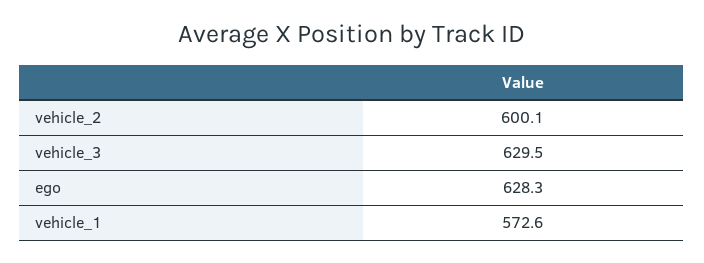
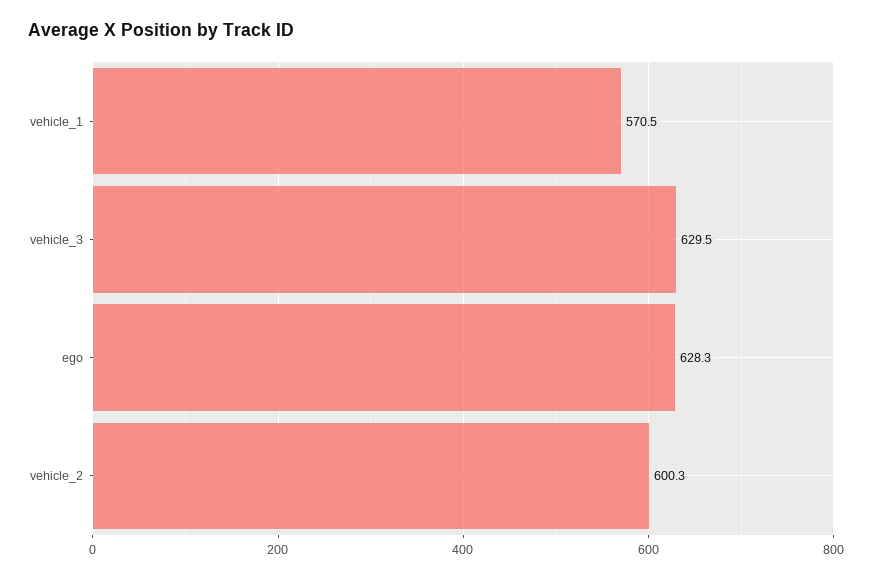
vehicle_2: 600.1 -> 600.3
vehicle_1: 572.6 -> 570.5

